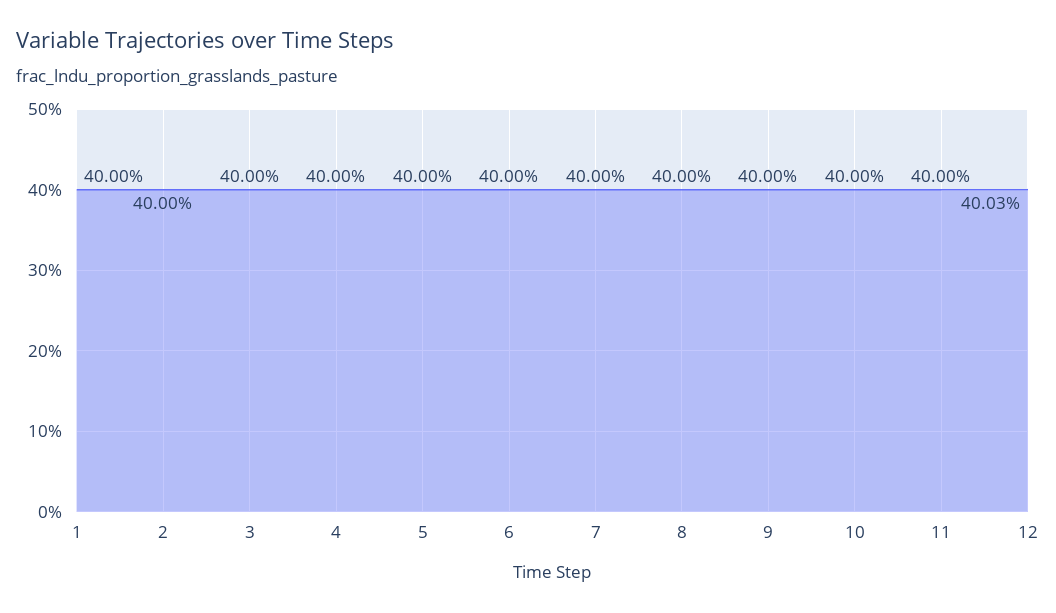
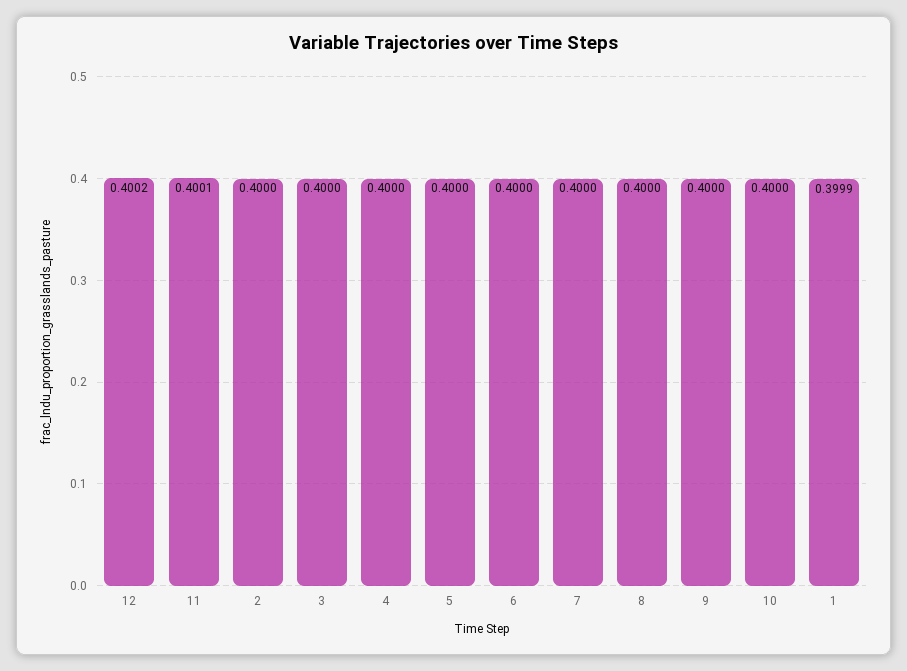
1: 0.4 -> 0.3999
11: 0.4 -> 0.4001
12: 0.4003 -> 0.4002

